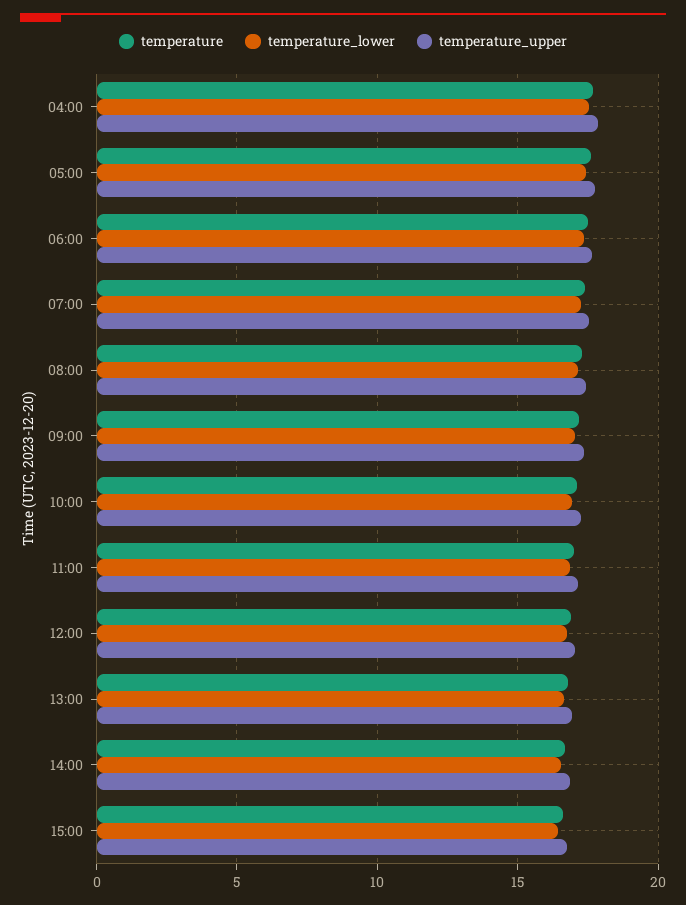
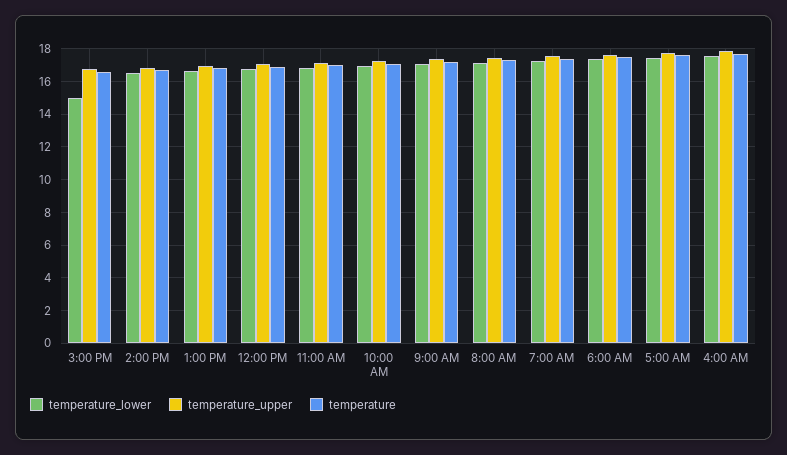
temperature_lower, 15:00: 16.5 -> 15

